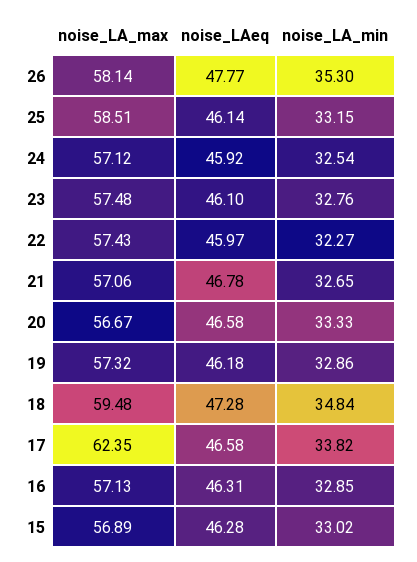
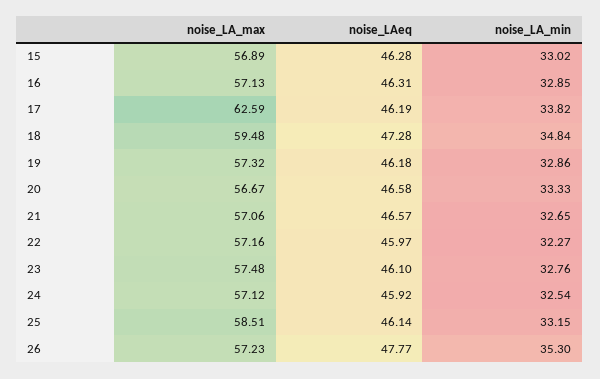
noise_LA_max, 26: 58.14 -> 57.23
noise_LA_max, 22: 57.43 -> 57.16
noise_LAeq, 21: 46.78 -> 46.57
noise_LA_max, 17: 62.35 -> 62.59
noise_LAeq, 17: 46.58 -> 46.19

